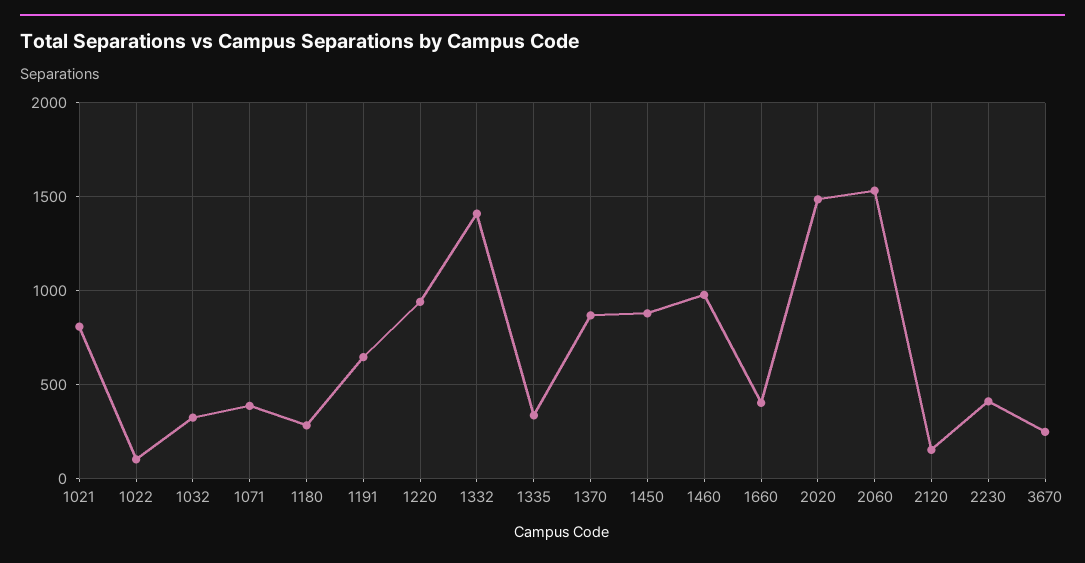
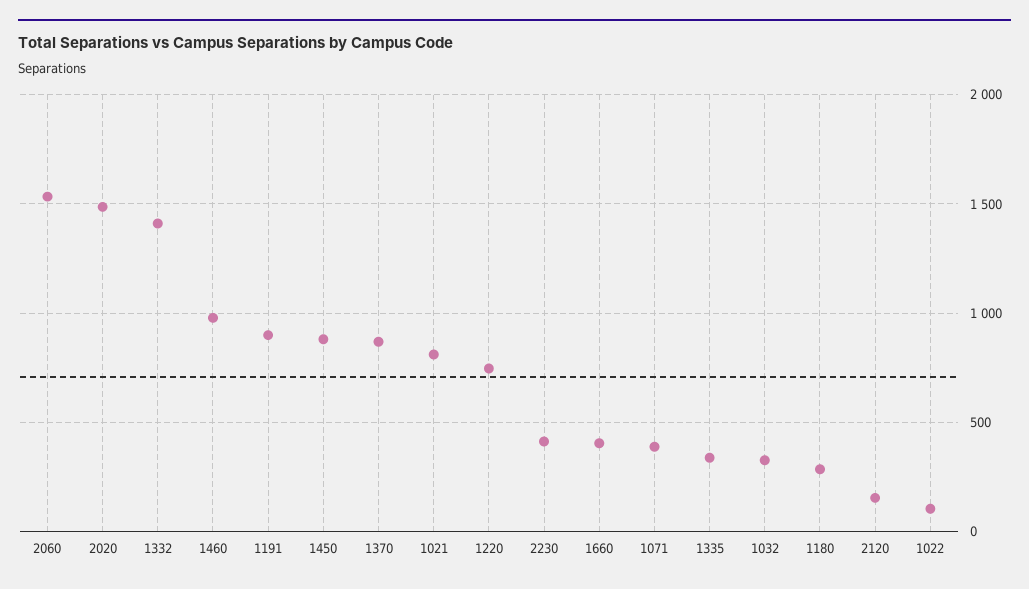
1191: 650 -> 900
1220: 950 -> 750
3670: 250 -> none

